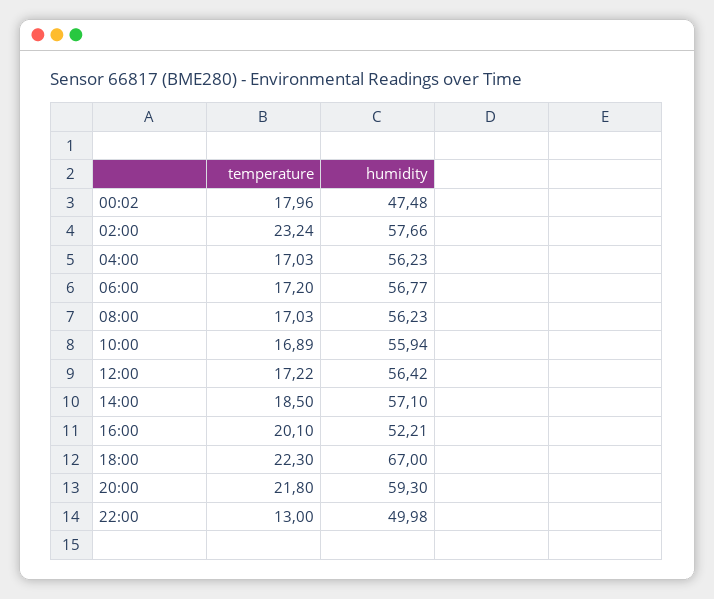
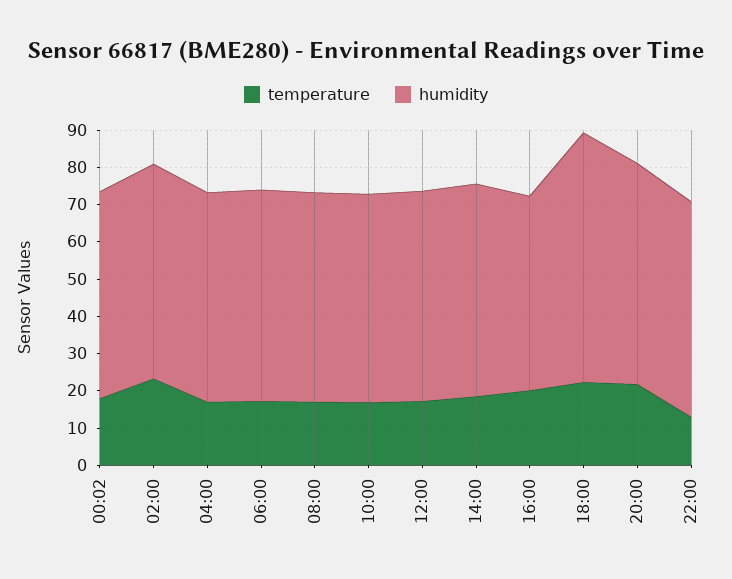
humidity, 00:02: 47.48 -> 55
humidity, 22:00: 49.98 -> 57.5

